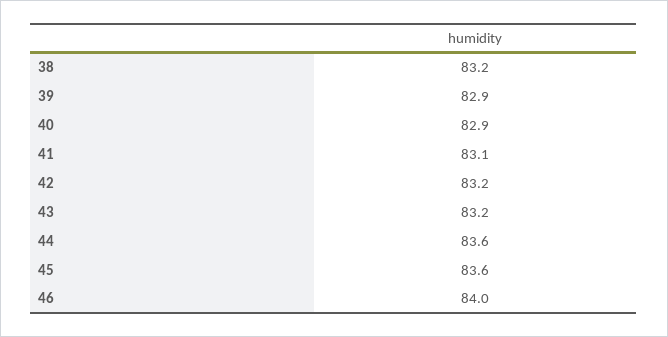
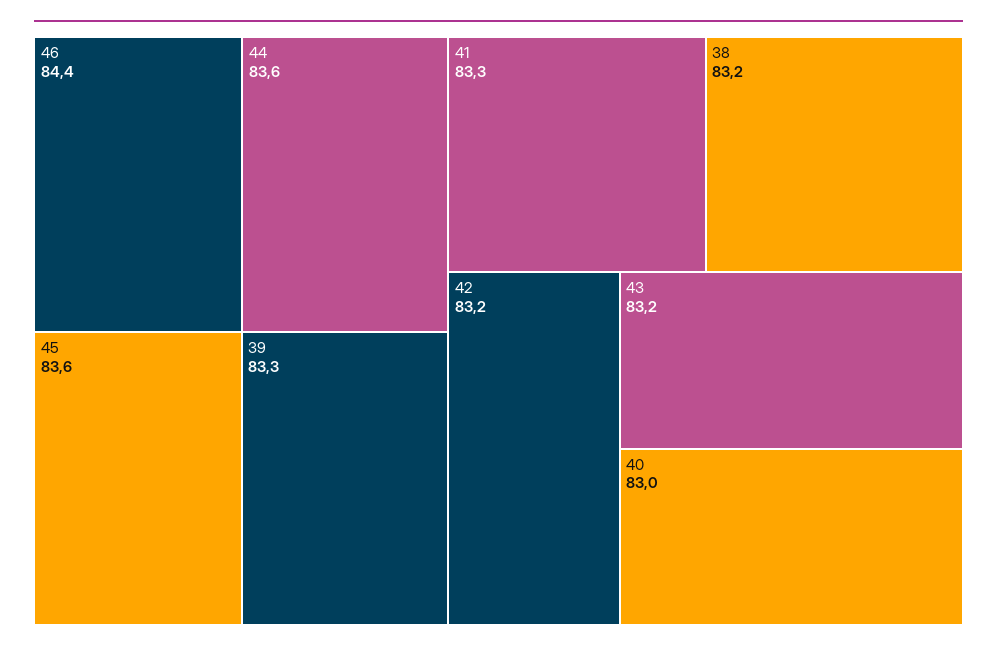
39: 82.9 -> 83.3
40: 82.9 -> 83
41: 83.1 -> 83.3
46: 84 -> 84.4

